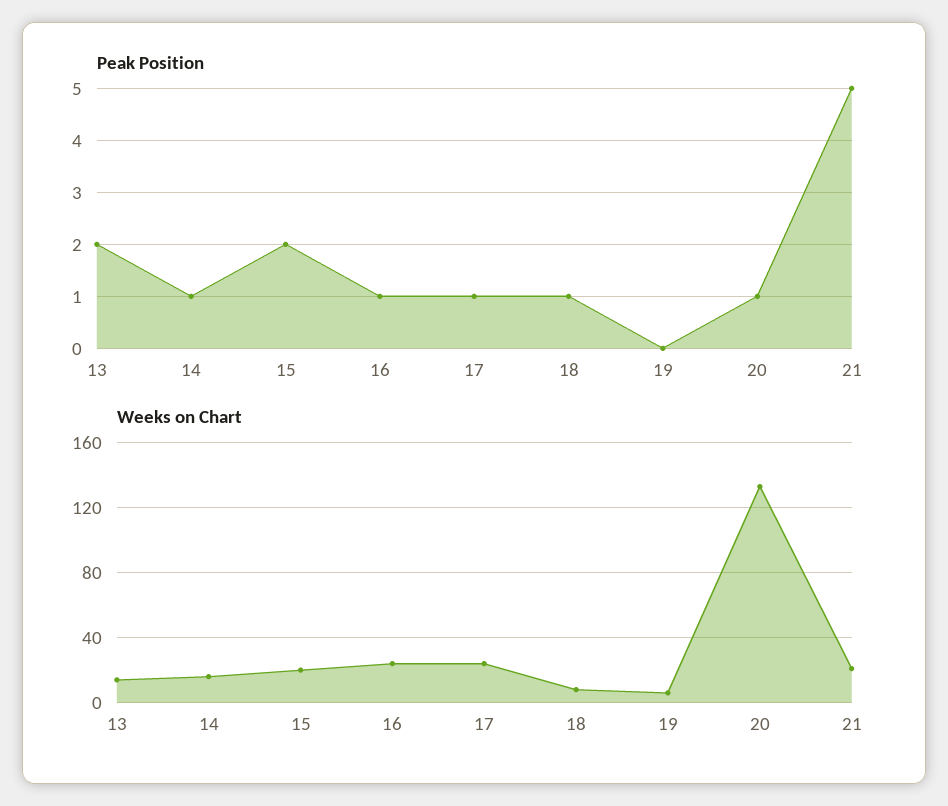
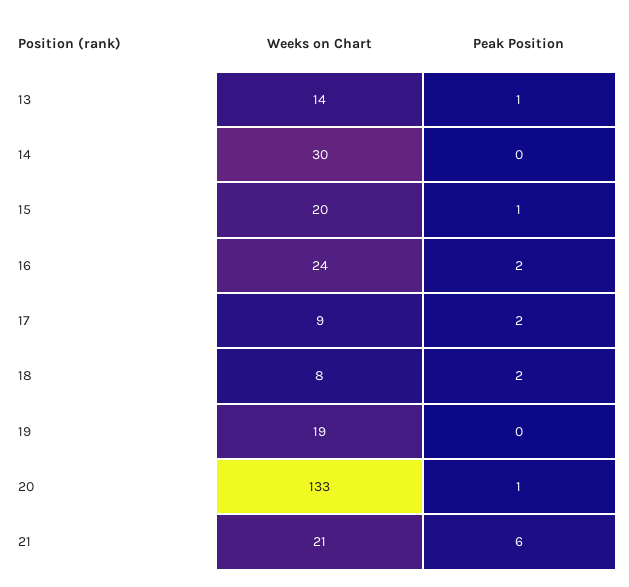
Peak Position, 13: 2 -> 1
Peak Position, 14: 1 -> 0
Peak Position, 15: 2 -> 1
Peak Position, 16: 1 -> 2
Peak Position, 17: 1 -> 2
Peak Position, 18: 1 -> 2
Peak Position, 21: 5 -> 6
Weeks on Chart, 14: 15 -> 30
Weeks on Chart, 17: 25 -> 9
Weeks on Chart, 19: 5 -> 19

